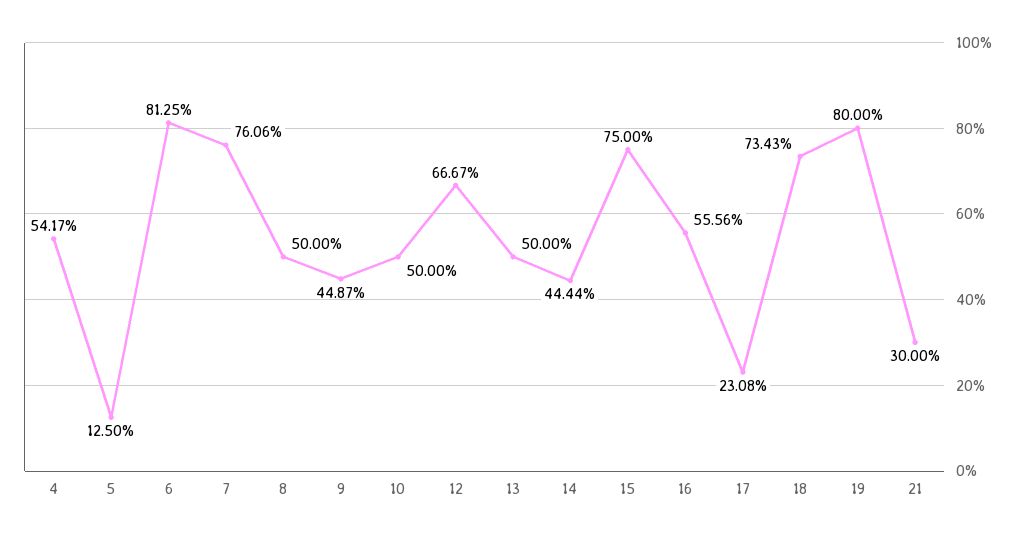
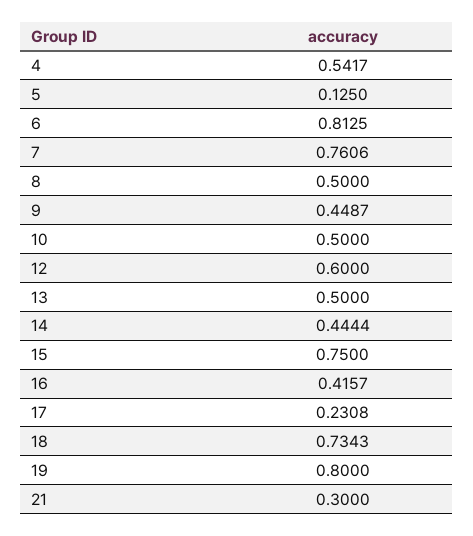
12: 0.6667 -> 0.6
16: 0.5556 -> 0.4157

